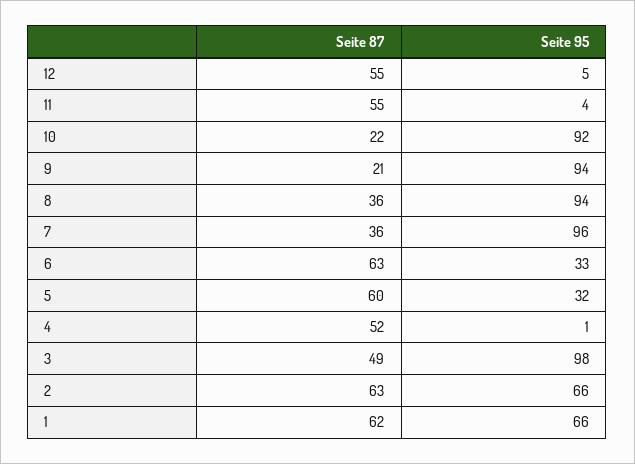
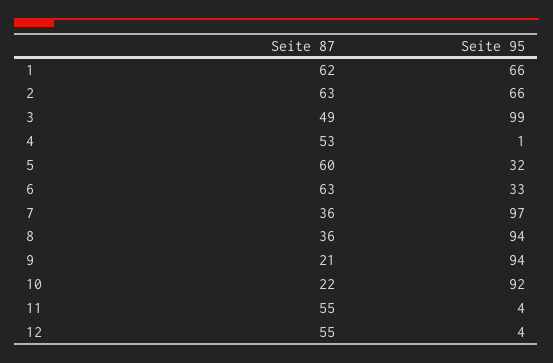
Seite 95, 12: 5 -> 4
Seite 95, 7: 96 -> 97
Seite 87, 4: 52 -> 53
Seite 95, 3: 98 -> 99

